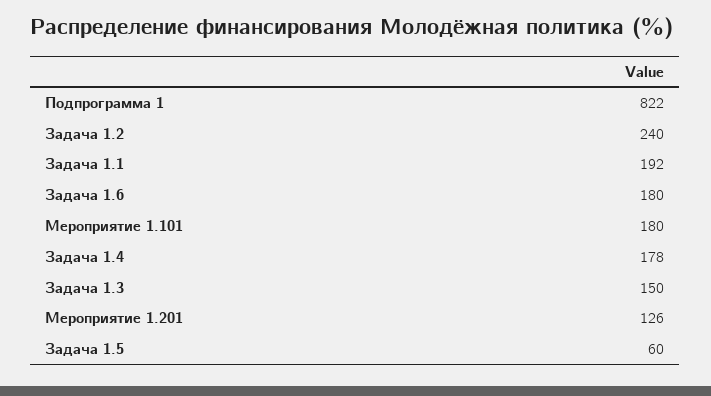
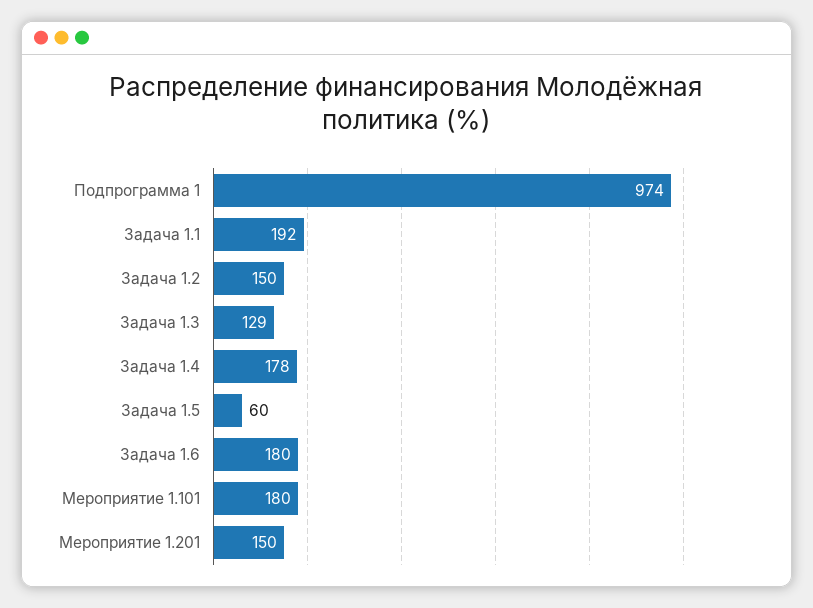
Подпрограмма 1: 822 -> 974
Задача 1.2: 240 -> 150
Задача 1.3: 150 -> 129
Мероприятие 1.201: 126 -> 150

